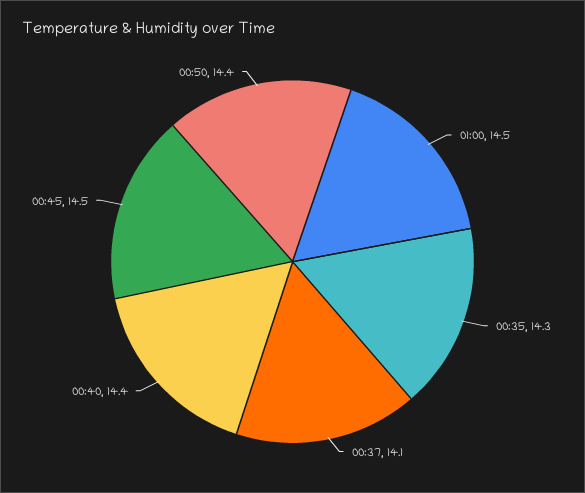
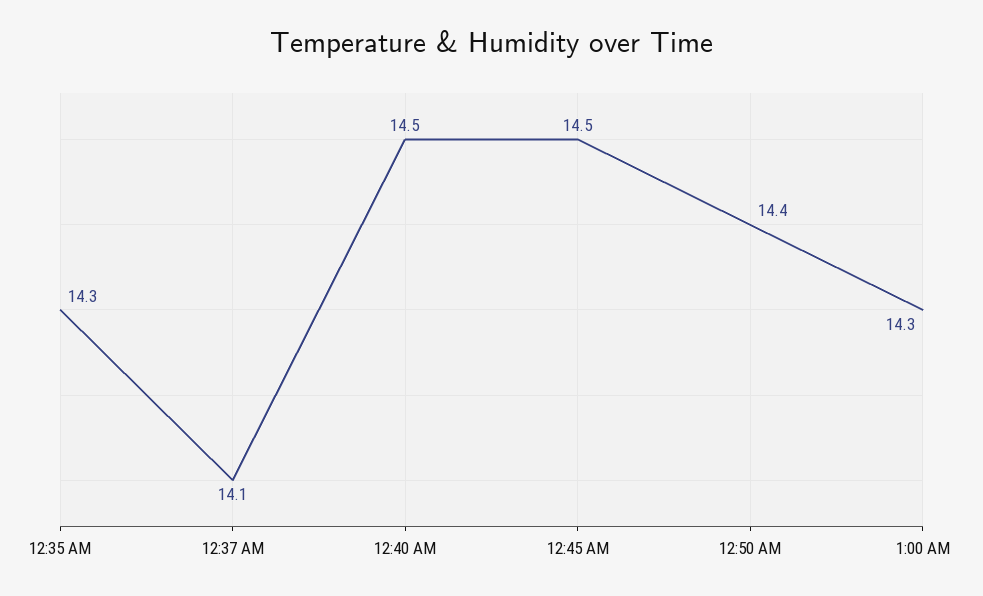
01:00: 14.5 -> 14.3
00:40: 14.4 -> 14.5

